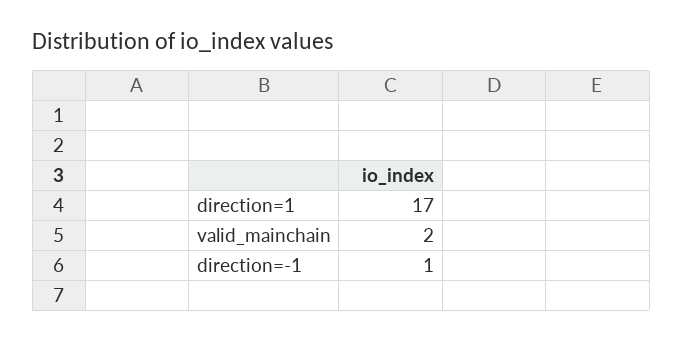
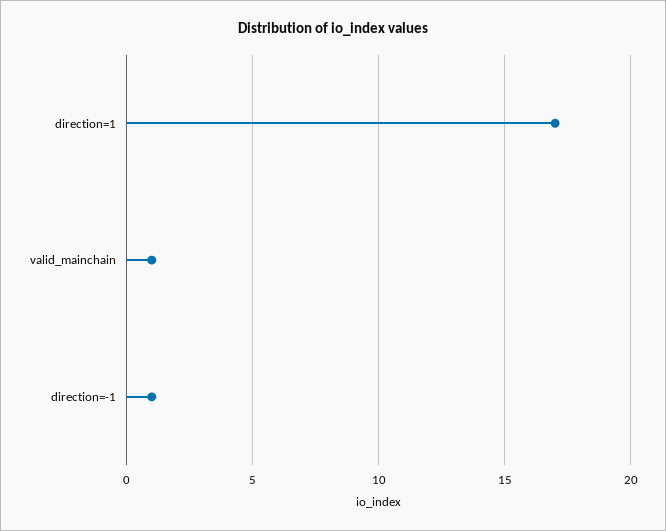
valid_mainchain: 2 -> 1

